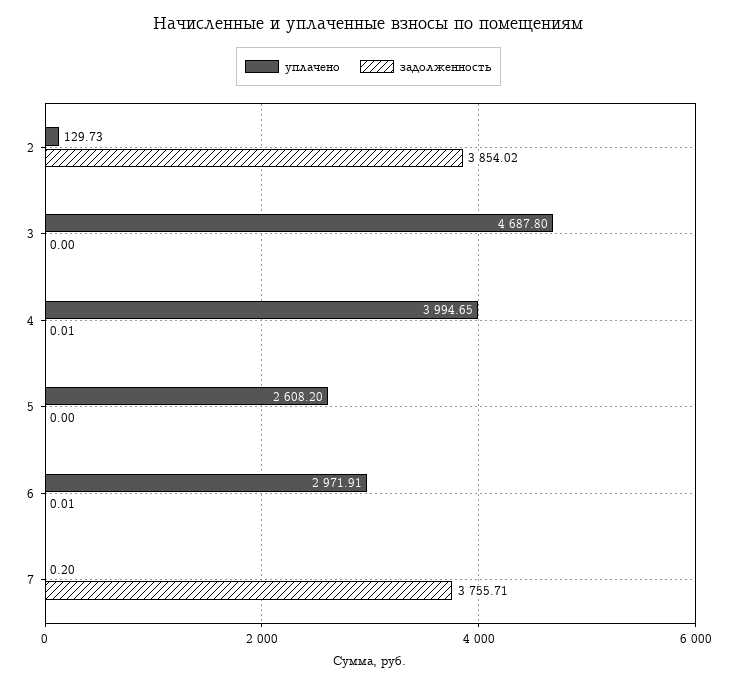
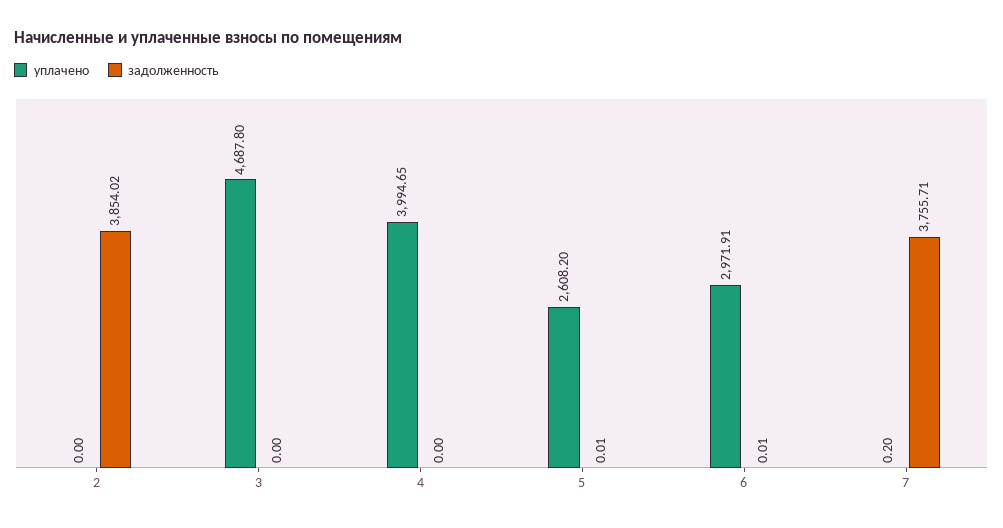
уплачено, 2: 129.73 -> 0
задолженность, 4: 0.01 -> 0
задолженность, 5: 0 -> 0.01

